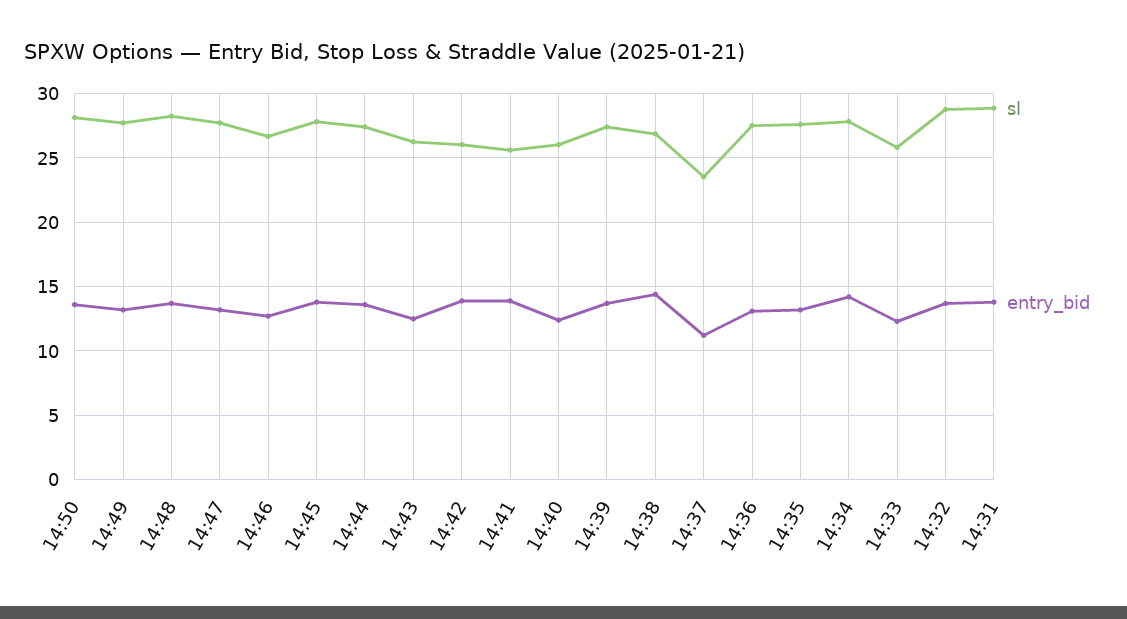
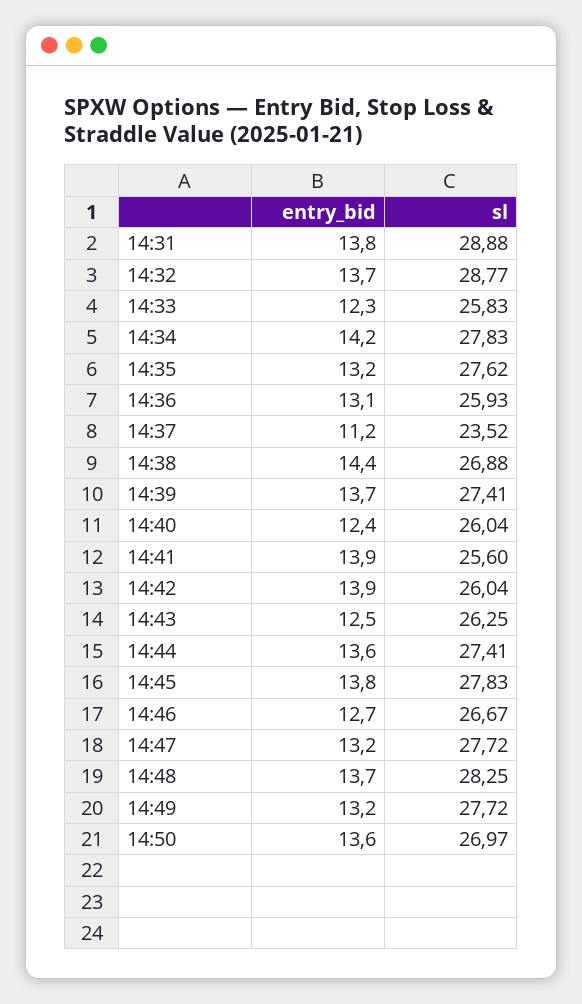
sl, 14:50: 28 -> 26.97
sl, 14:36: 27.5 -> 25.93

